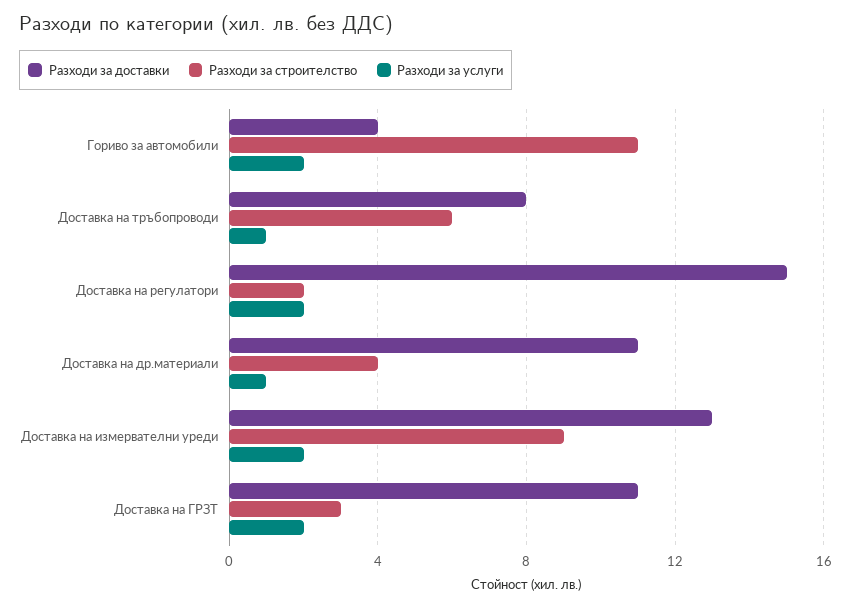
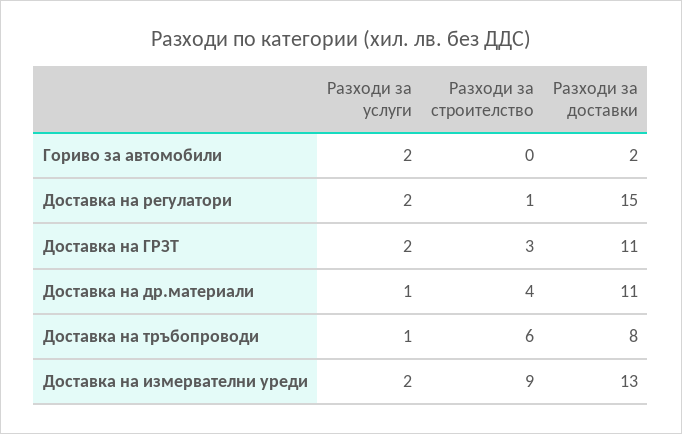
Разходи за доставки, Гориво за автомобили: 4 -> 2
Разходи за строителство, Гориво за автомобили: 11 -> 0
Разходи за строителство, Доставка на регулатори: 2 -> 1

